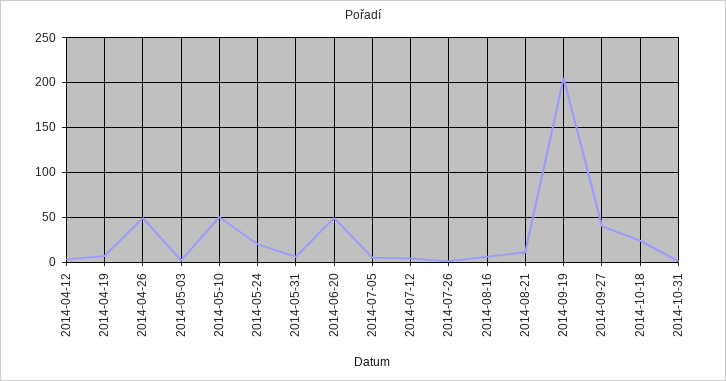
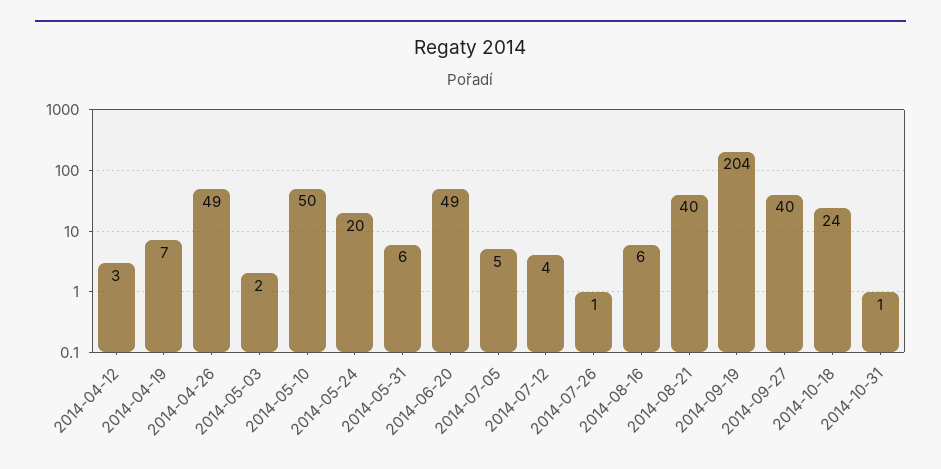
2014-08-21: 10 -> 40

